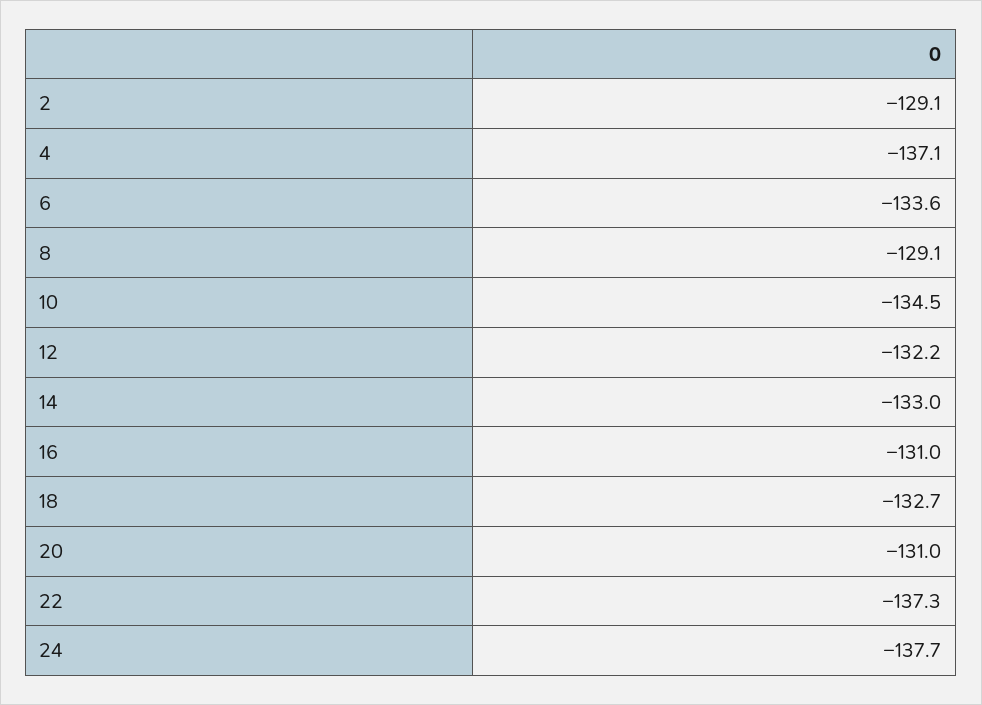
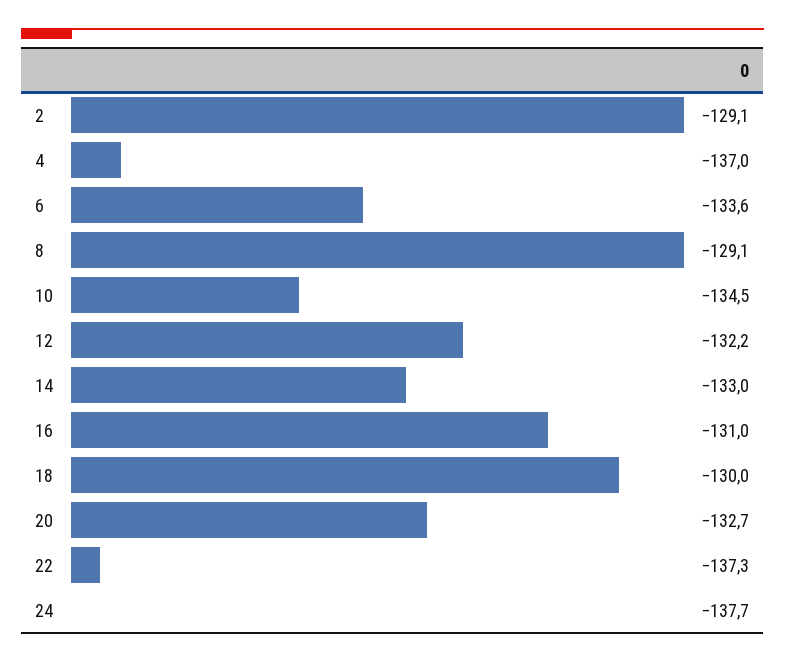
4: -137.1 -> -137
18: -132.7 -> -130
20: -131 -> -132.7

